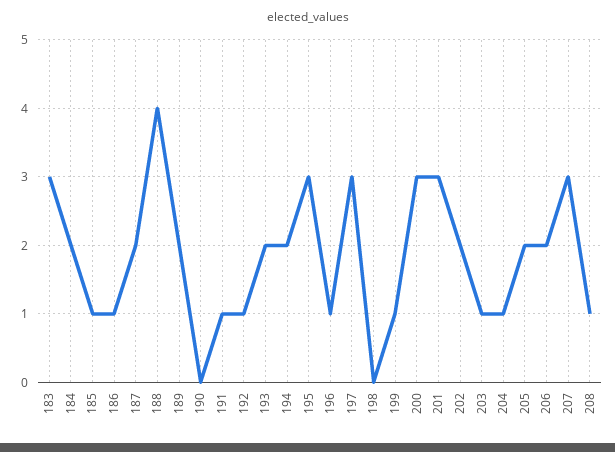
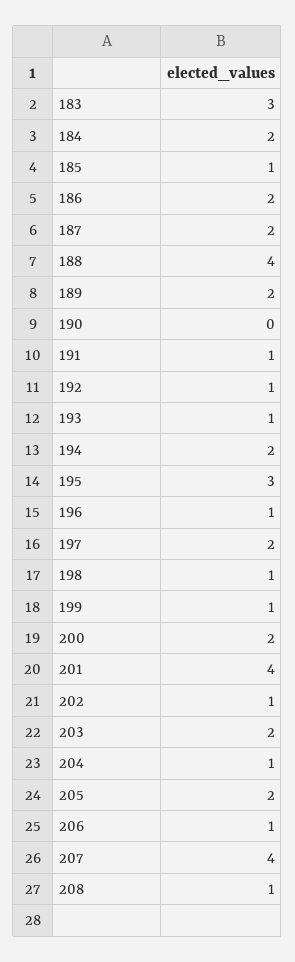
186: 1 -> 2
193: 2 -> 1
197: 3 -> 2
198: 0 -> 1
200: 3 -> 2
201: 3 -> 4
202: 2 -> 1
203: 1 -> 2
206: 2 -> 1
207: 3 -> 4

